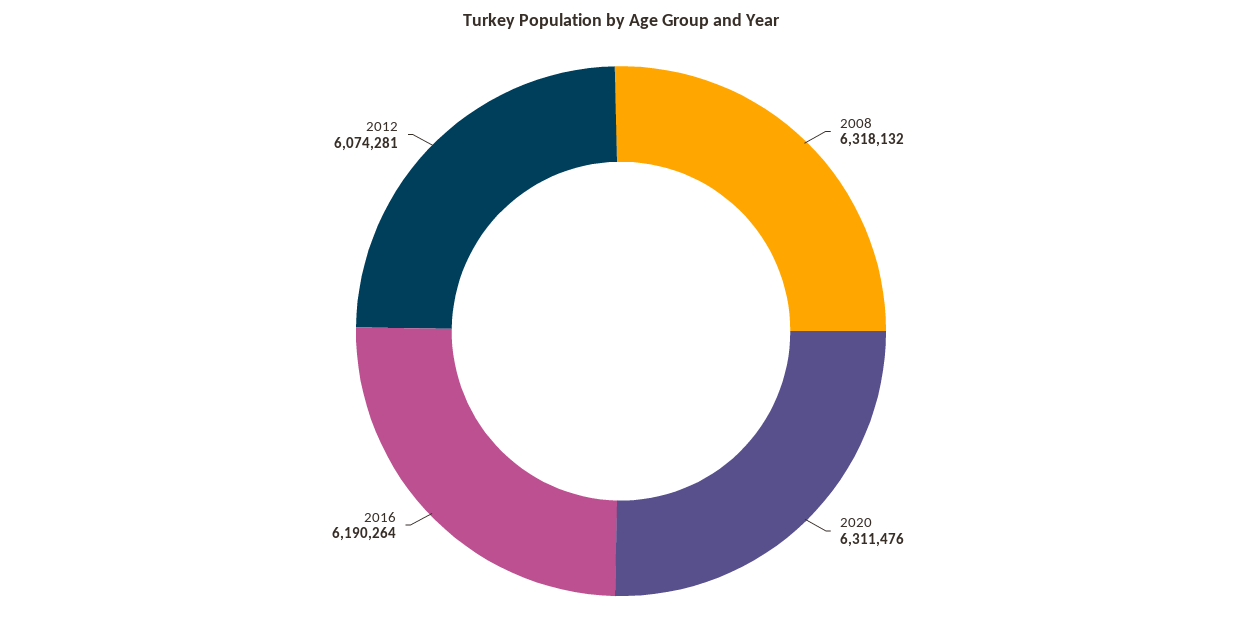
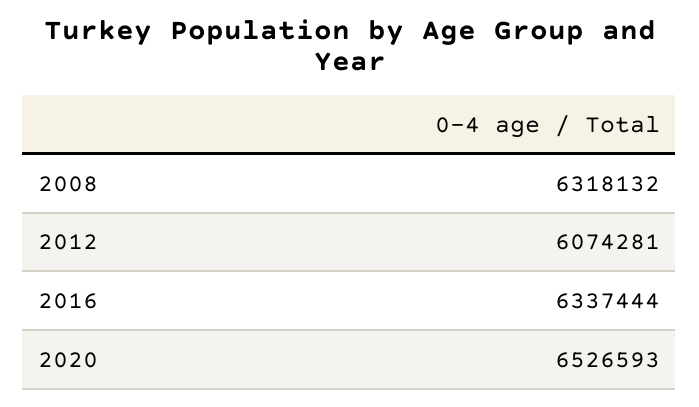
2020: 6311476 -> 6526593
2016: 6190264 -> 6337444

